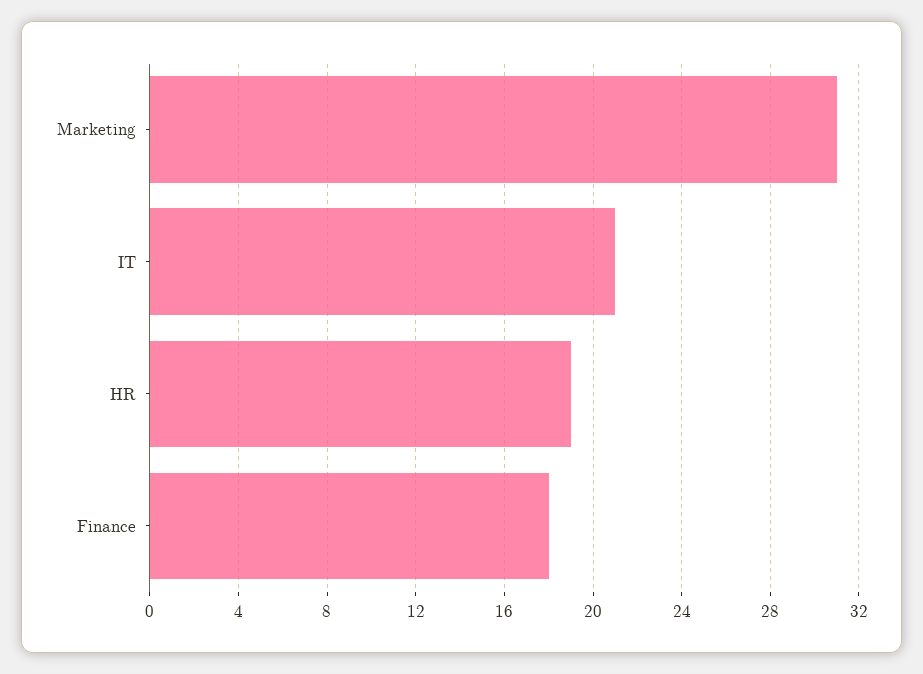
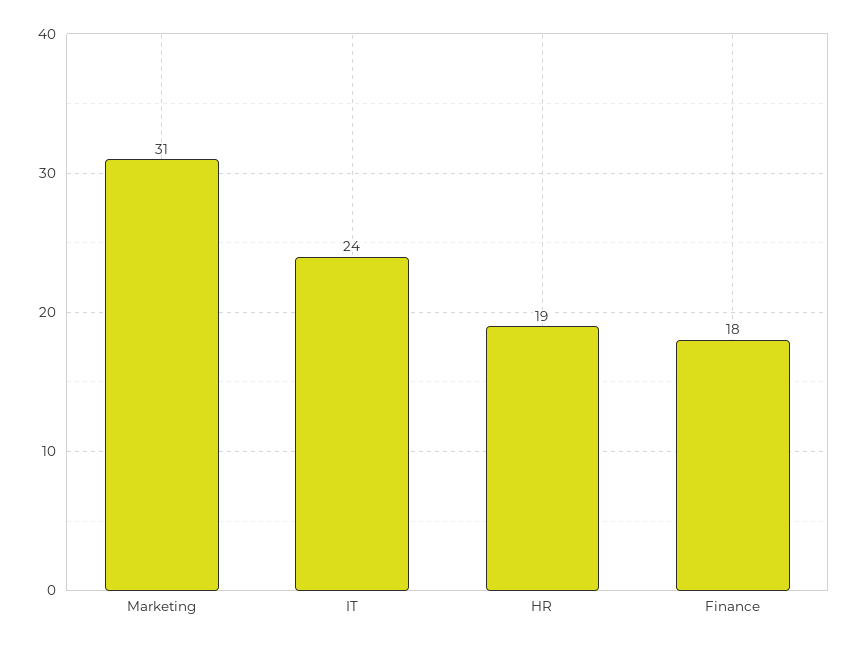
IT: 21 -> 24

